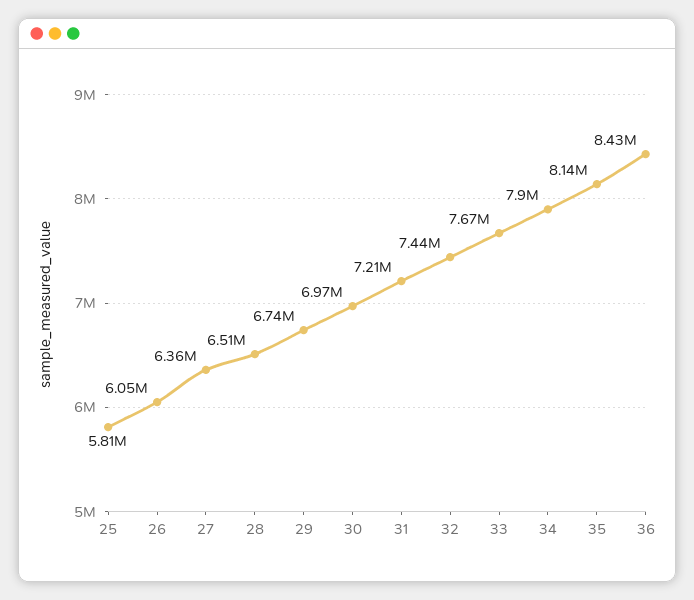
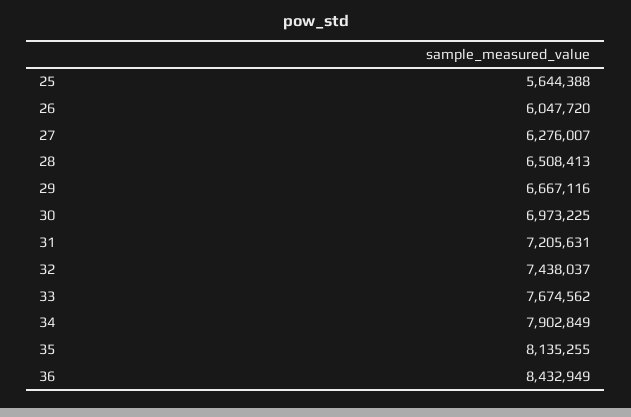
25: 5810000 -> 5644388
27: 6360000 -> 6276007
29: 6740000 -> 6667116

